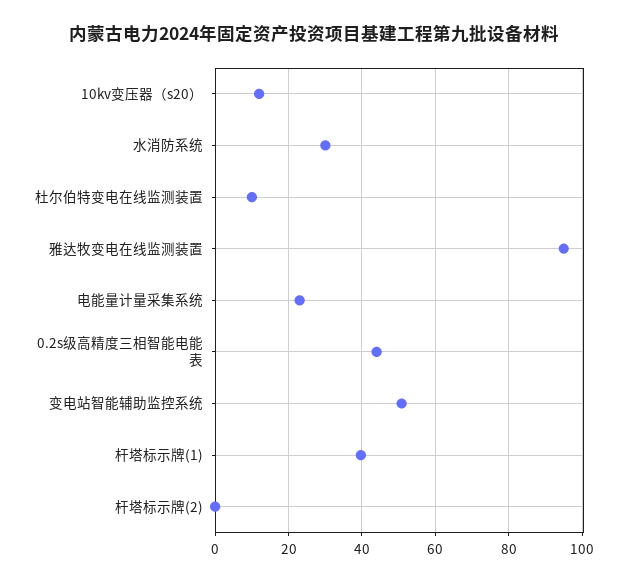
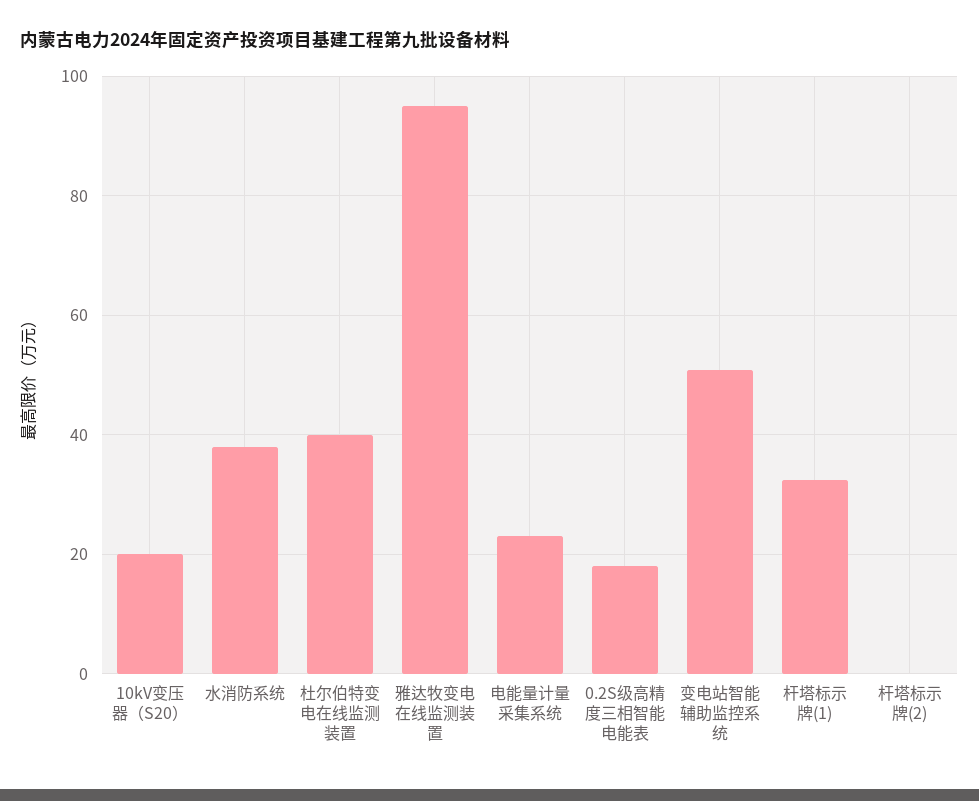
10kv变压器（s20）: 12 -> 20
水消防系统: 30 -> 38
杜尔伯特变电在线监测装置: 10 -> 40
0.2s级高精度三相智能电能表: 44 -> 18
杆塔标示牌(1): 40 -> 32

